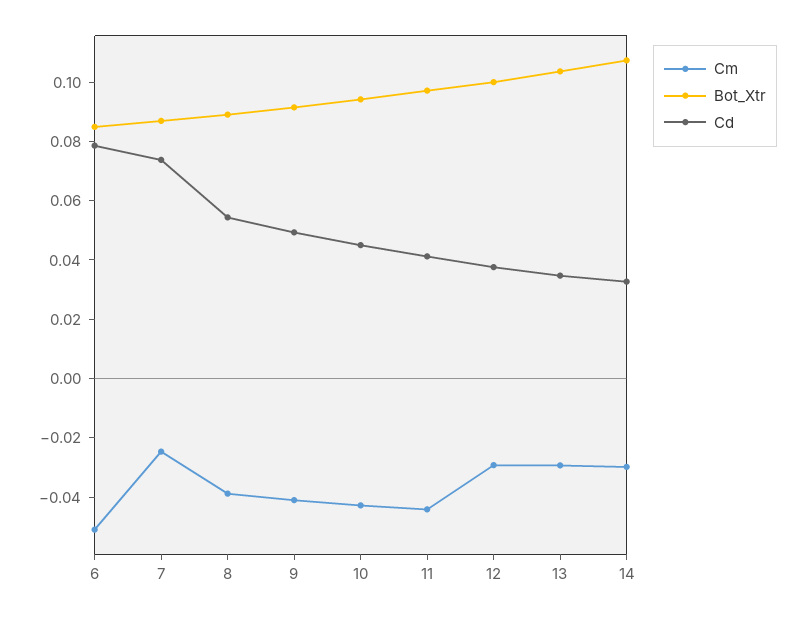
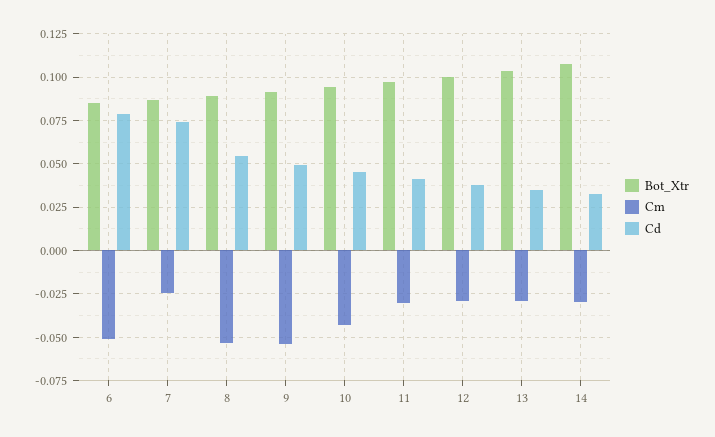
Cm, 8: -0.04 -> -0.055
Cm, 9: -0.04 -> -0.055
Cm, 11: -0.045 -> -0.03

